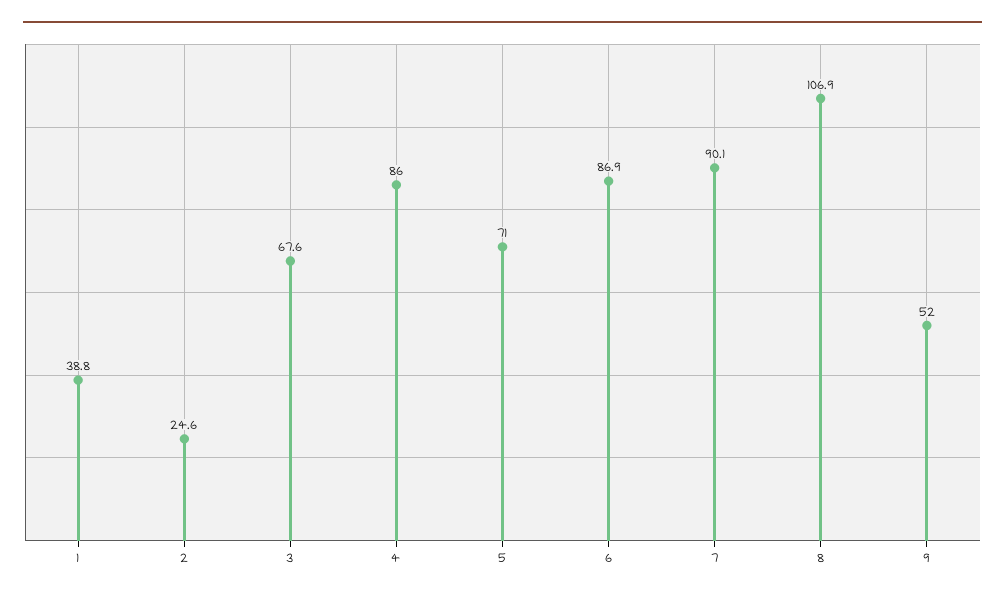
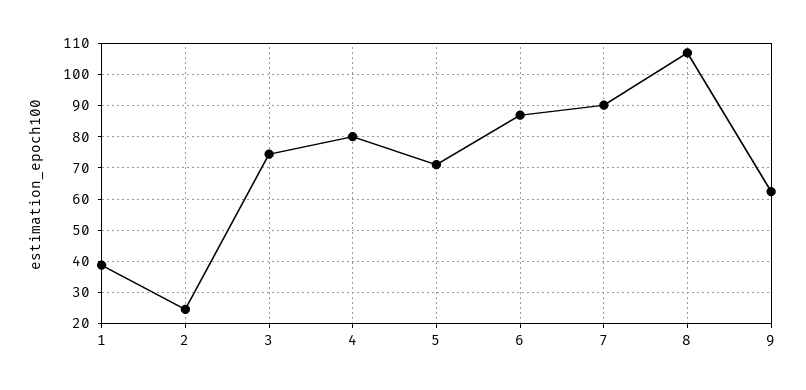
3: 67.6 -> 74
4: 86 -> 80
9: 52 -> 62

